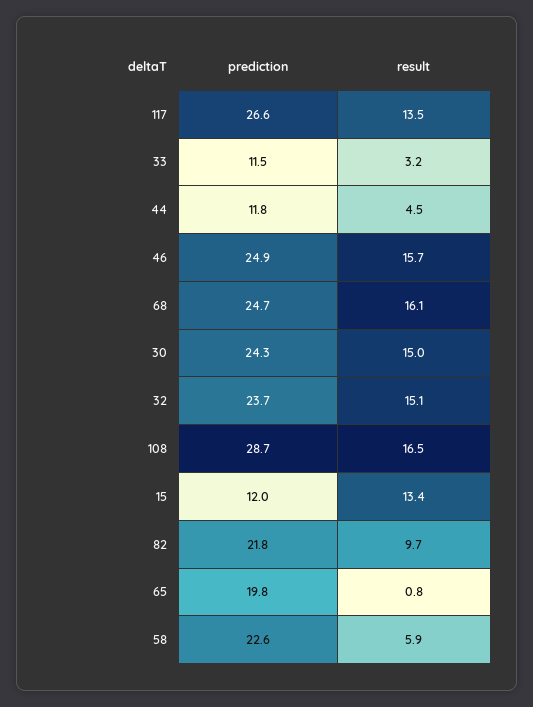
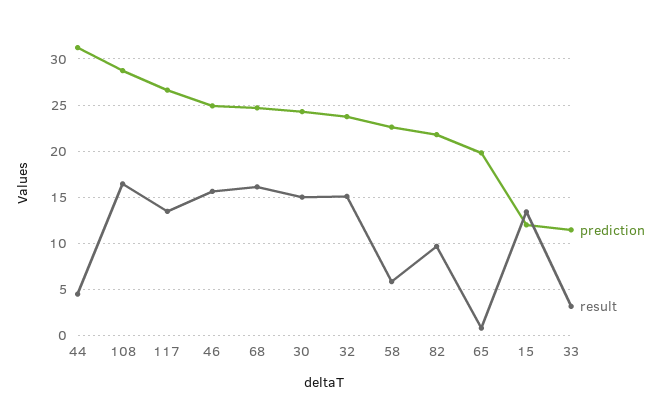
prediction, 44: 11.8 -> 31

